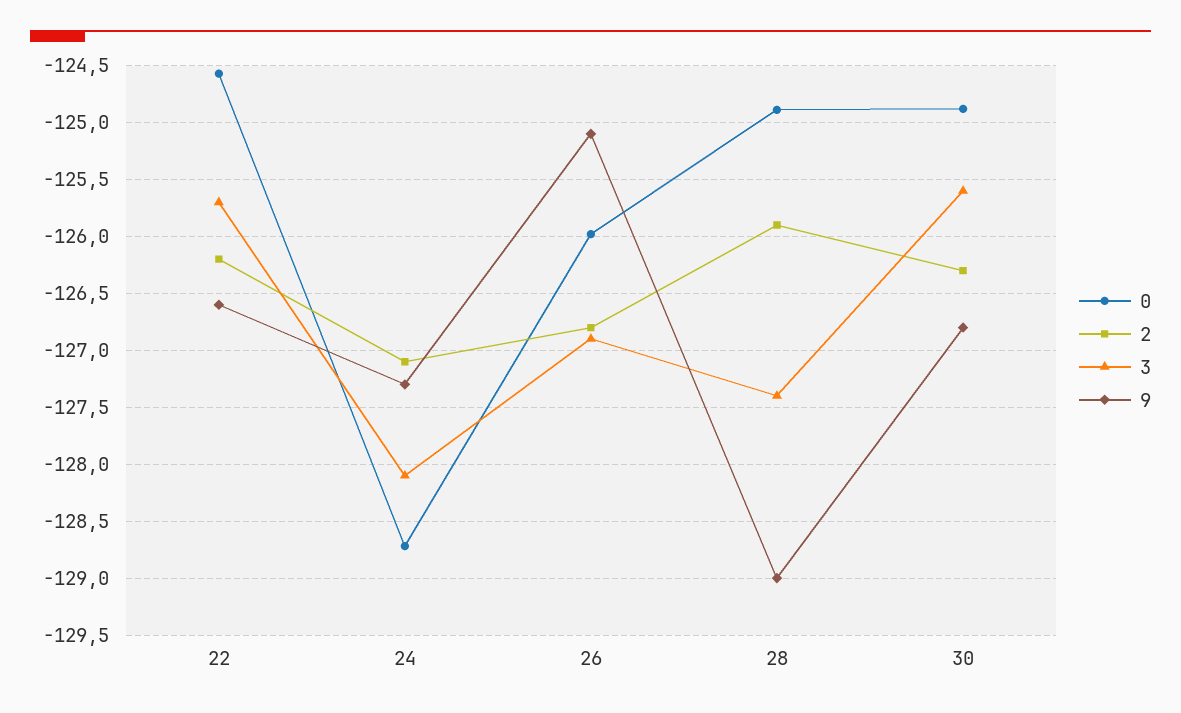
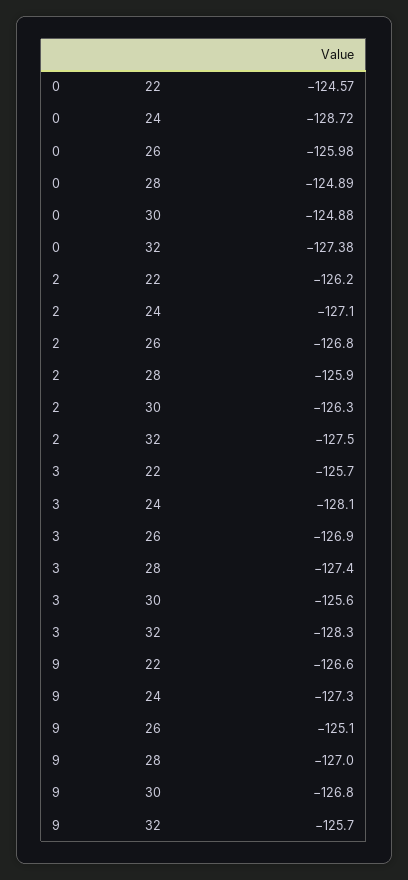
9, 28: -129 -> -127
0, 32: none -> -127.38
2, 32: none -> -127.5
3, 32: none -> -128.3
9, 32: none -> -125.7

